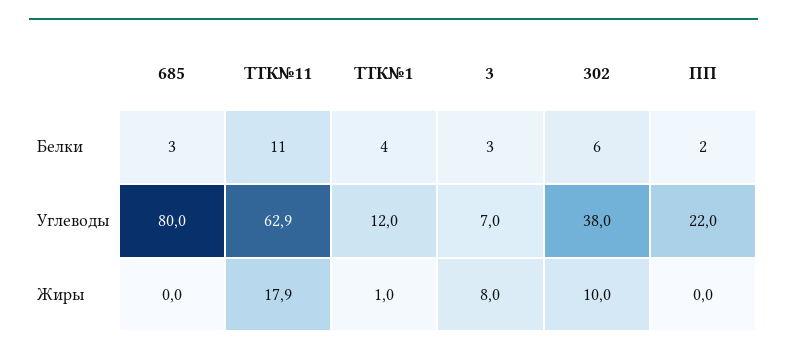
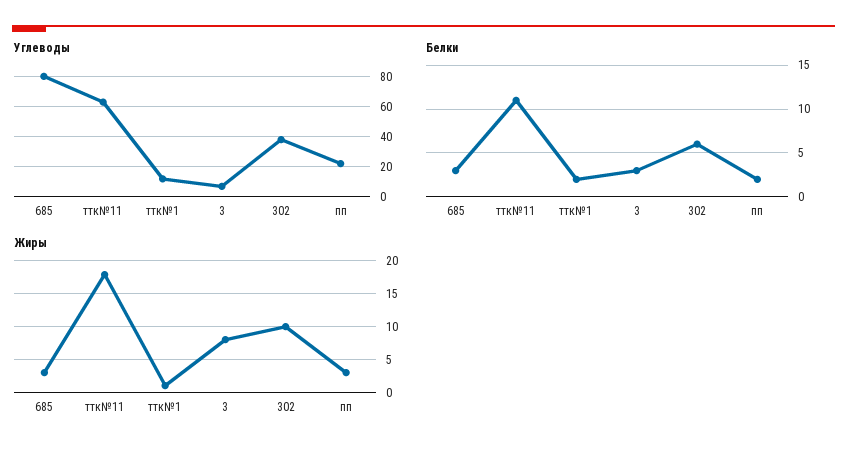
Белки, ТТК№1: 4 -> 2
Жиры, 685: 0 -> 3
Жиры, ПП: 0 -> 3

